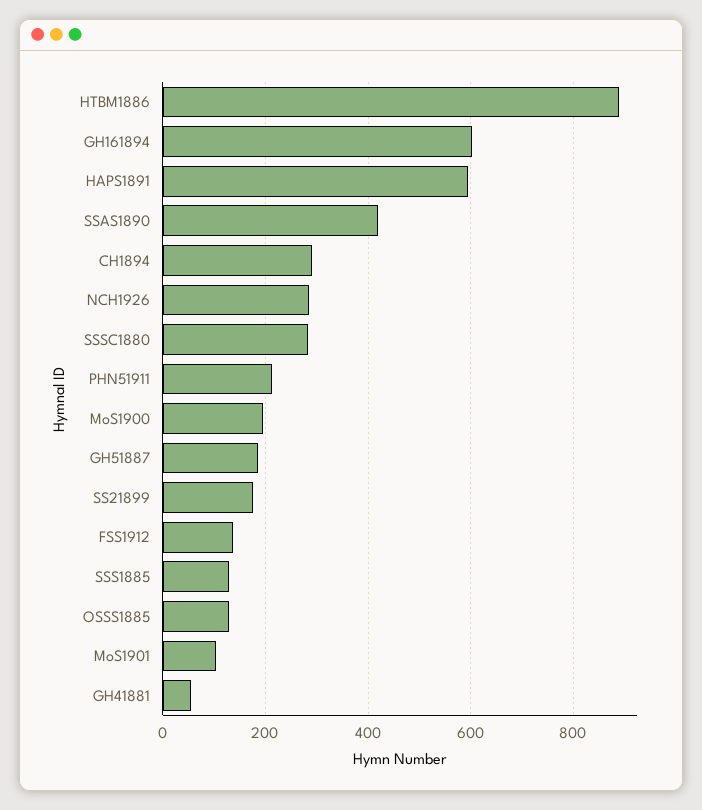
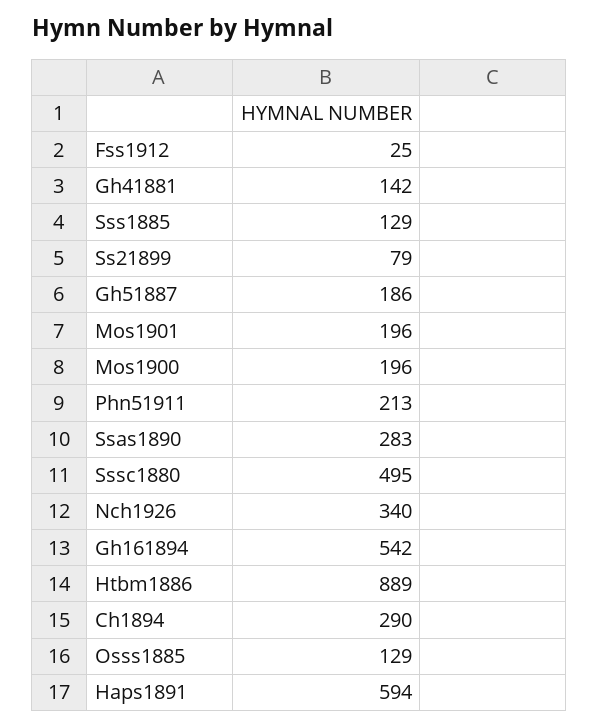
GH161894: 600 -> 542
SSAS1890: 420 -> 283
NCH1926: 280 -> 340
SSSC1880: 280 -> 495
SS21899: 180 -> 79
FSS1912: 140 -> 25
MoS1901: 100 -> 196
GH41881: 60 -> 142

